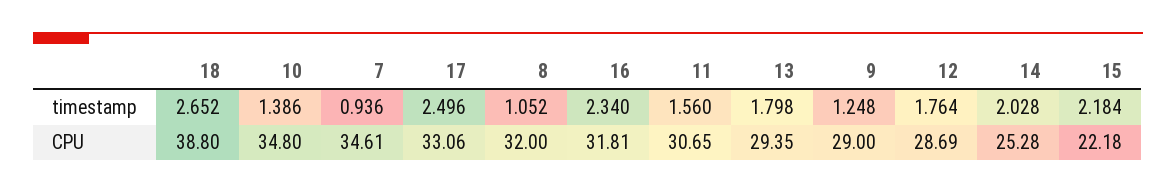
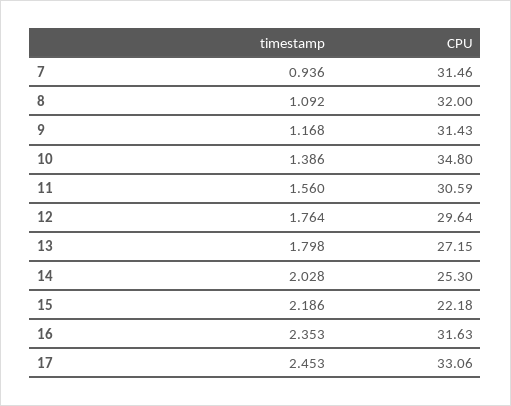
18, timestamp: 2.652 -> none
17, timestamp: 2.496 -> 2.453
8, timestamp: 1.052 -> 1.092
16, timestamp: 2.34 -> 2.353
9, timestamp: 1.248 -> 1.168
15, timestamp: 2.184 -> 2.186
18, CPU: 38.8 -> none
7, CPU: 34.61 -> 31.46
16, CPU: 31.81 -> 31.63
11, CPU: 30.65 -> 30.59
13, CPU: 29.35 -> 27.15
9, CPU: 29 -> 31.43
12, CPU: 28.69 -> 29.64
14, CPU: 25.28 -> 25.3

